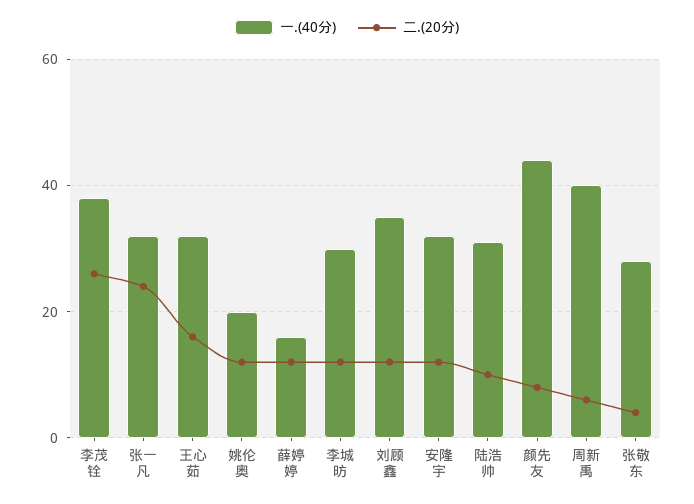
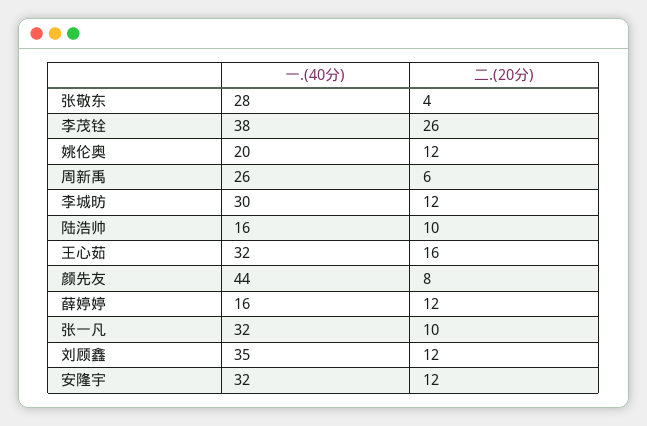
二.(20分), 张一凡: 25 -> 10
一.(40分), 陆浩帅: 30 -> 16
一.(40分), 周新禹: 40 -> 26

